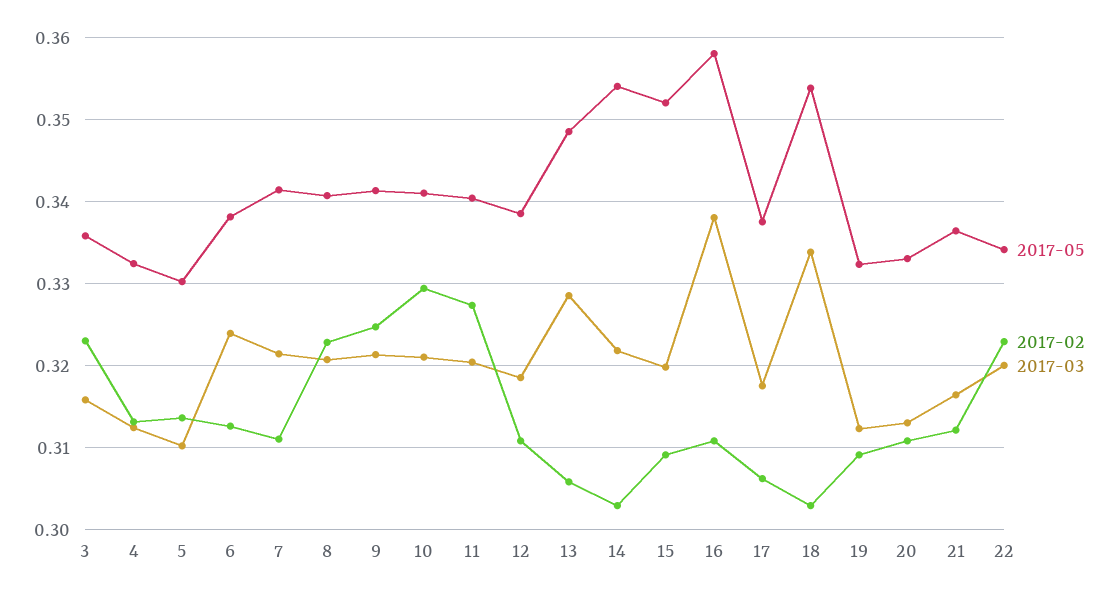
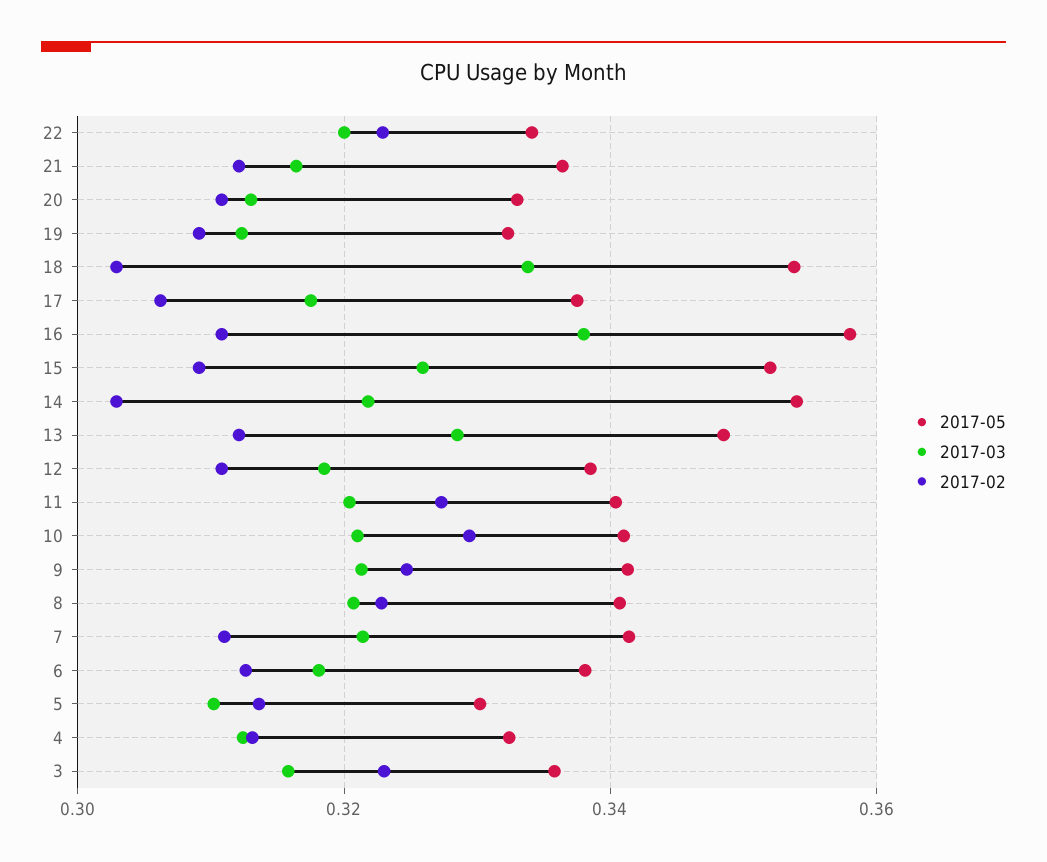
2017-03, 6: 0.324 -> 0.318
2017-02, 13: 0.306 -> 0.312
2017-03, 15: 0.32 -> 0.326

